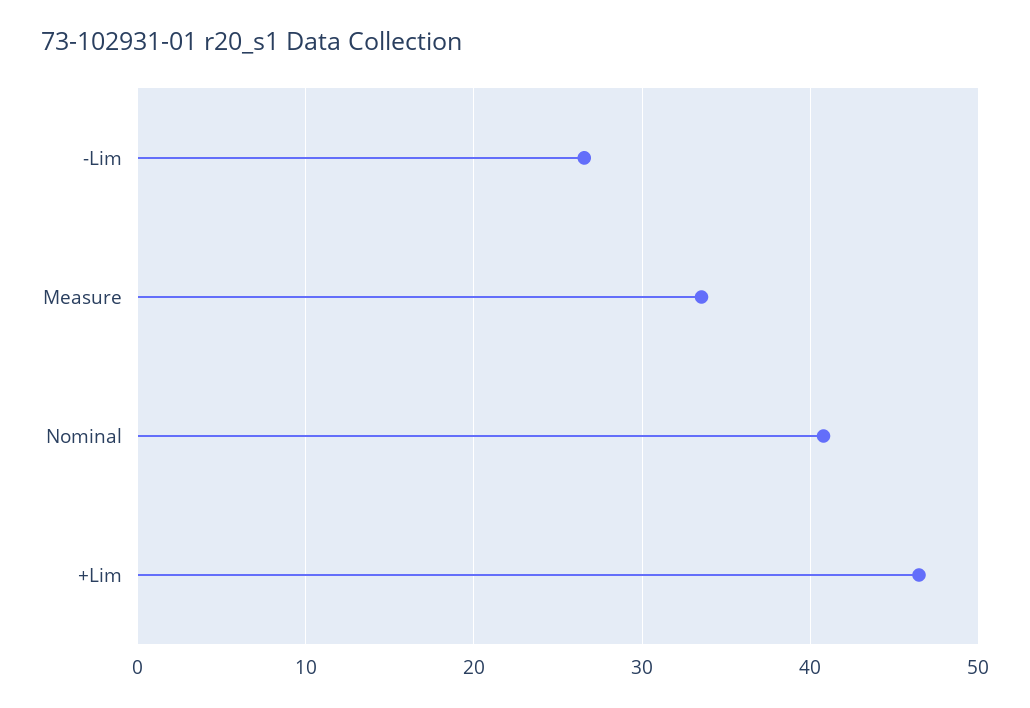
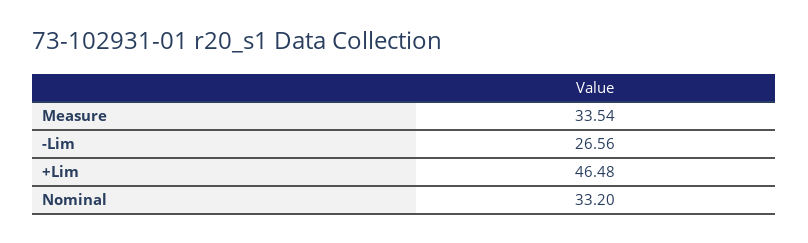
Nominal: 41 -> 33.2

